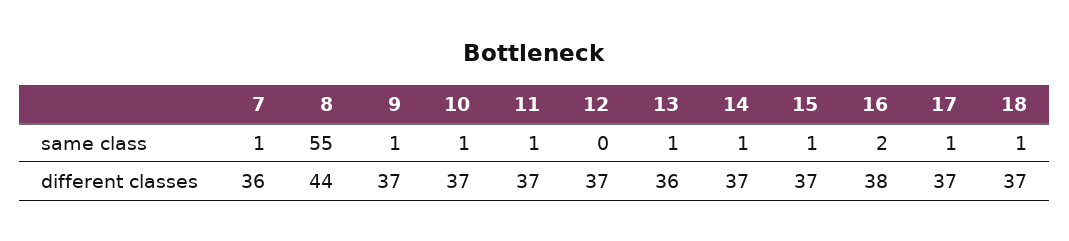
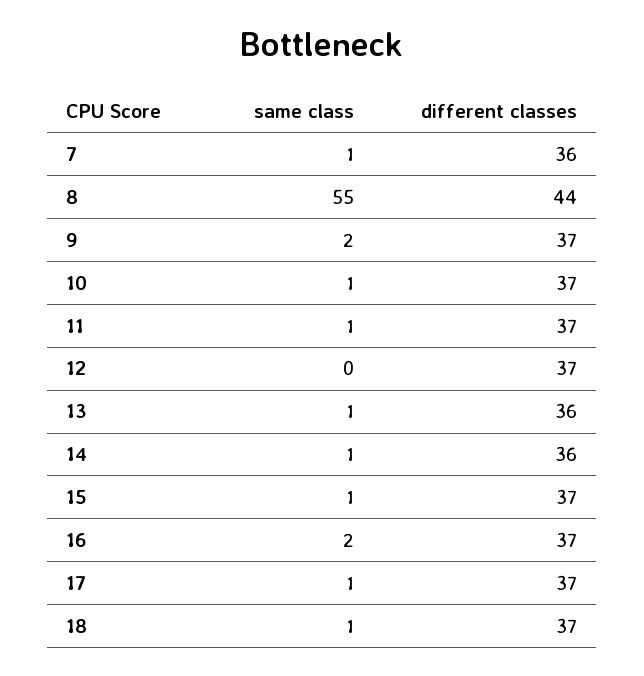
9, same class: 1 -> 2
14, different classes: 37 -> 36
16, different classes: 38 -> 37

